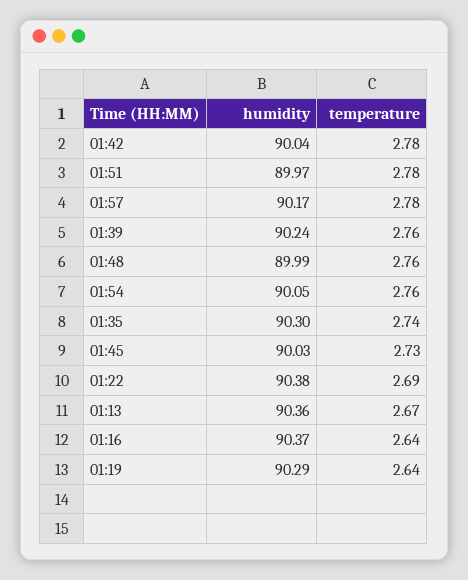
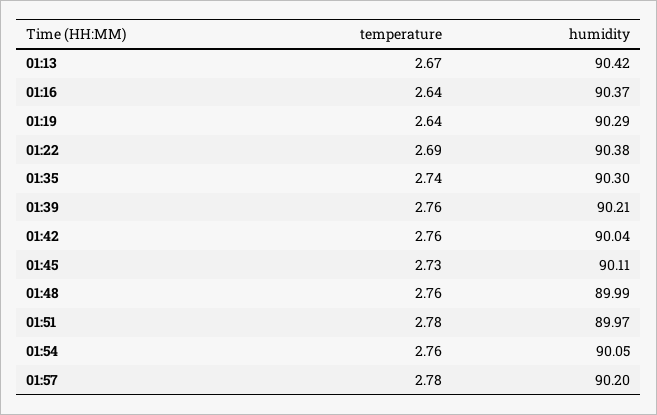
temperature, 01:42: 2.78 -> 2.76
humidity, 01:57: 90.17 -> 90.2
humidity, 01:39: 90.24 -> 90.21
humidity, 01:45: 90.03 -> 90.11
humidity, 01:13: 90.36 -> 90.42

